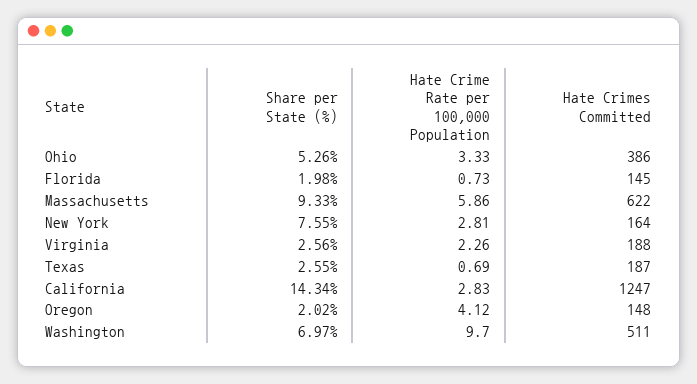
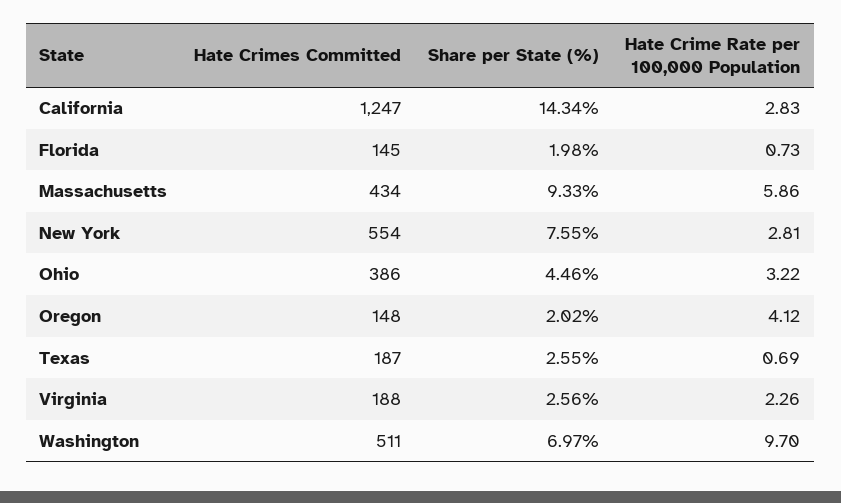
Share per State (%), Ohio: 5.26 -> 4.46
Hate Crime Rate per 100,000 Population, Ohio: 3.33 -> 3.22
Hate Crimes Committed, Massachusetts: 622 -> 434
Hate Crimes Committed, New York: 164 -> 554

